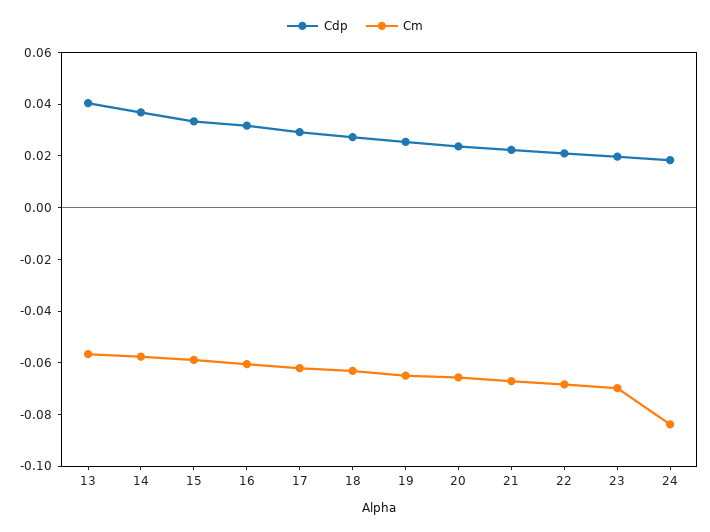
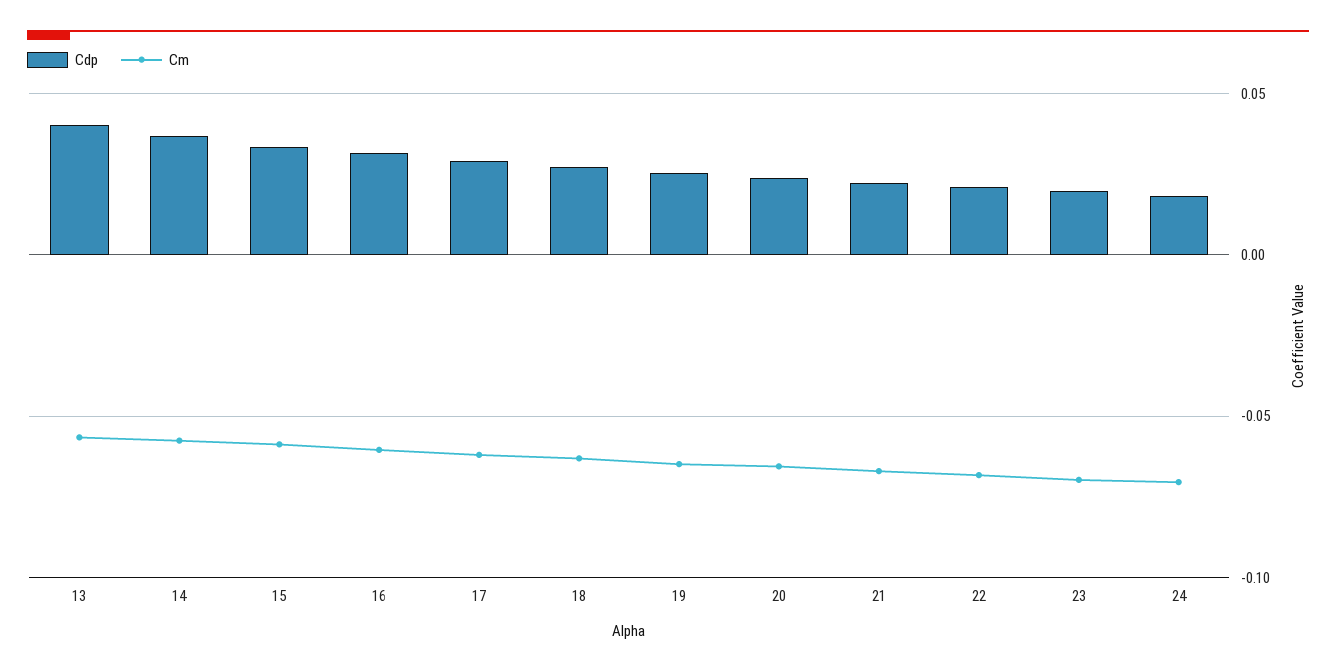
Cm, 24: -0.085 -> -0.07

